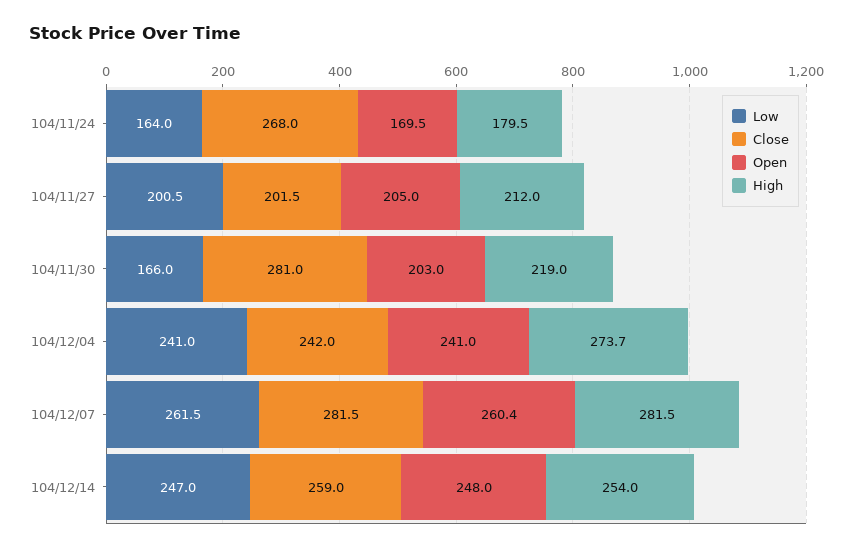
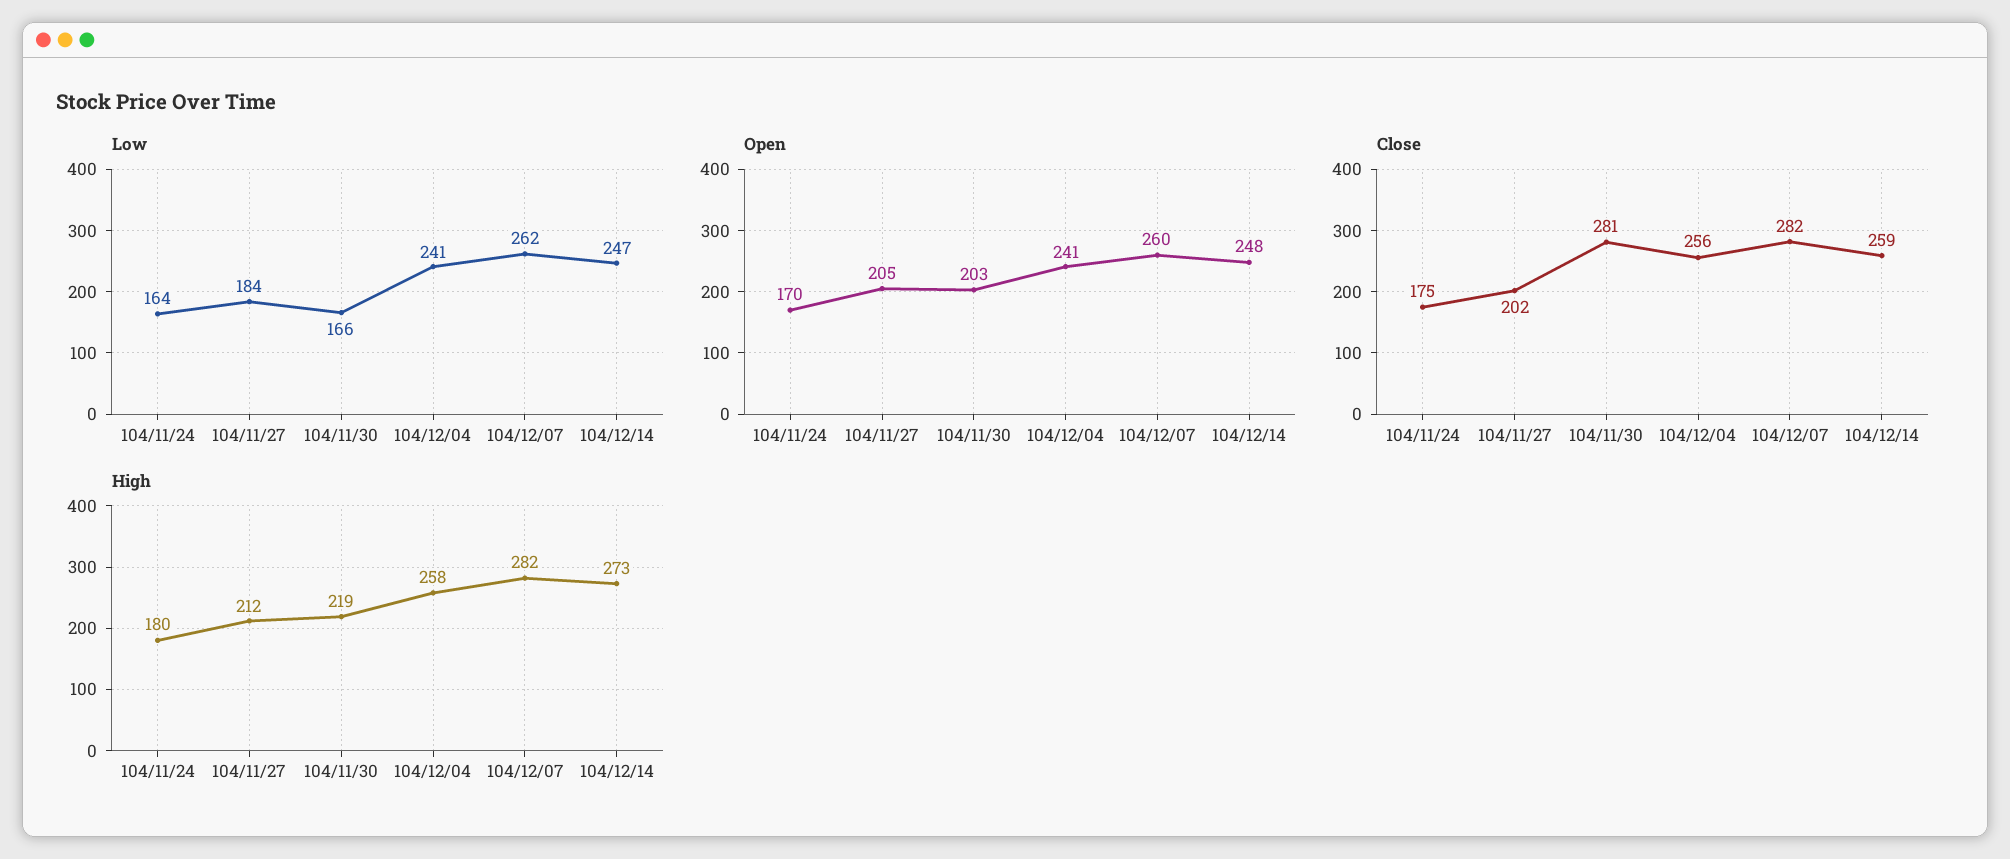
Close, 104/11/24: 268 -> 175
Low, 104/11/27: 200.5 -> 184
Close, 104/12/04: 242 -> 256
High, 104/12/04: 273.7 -> 258
High, 104/12/14: 254 -> 273

